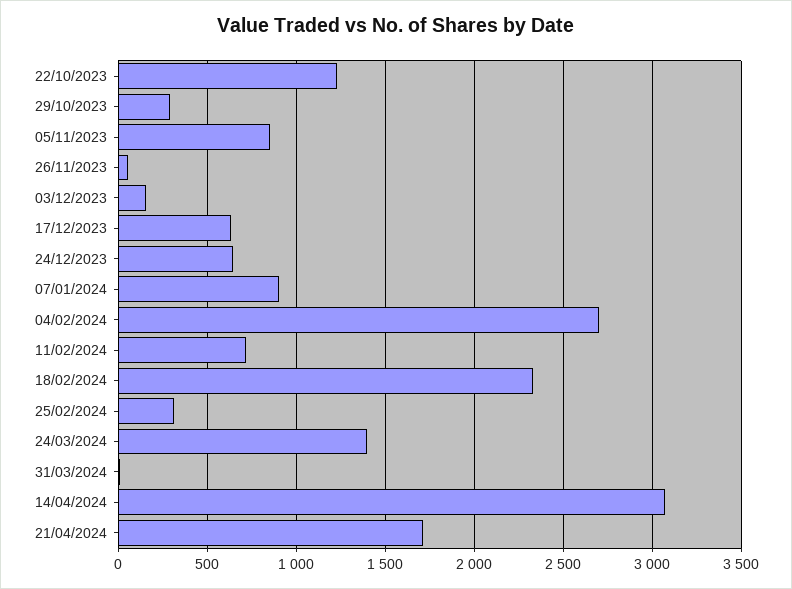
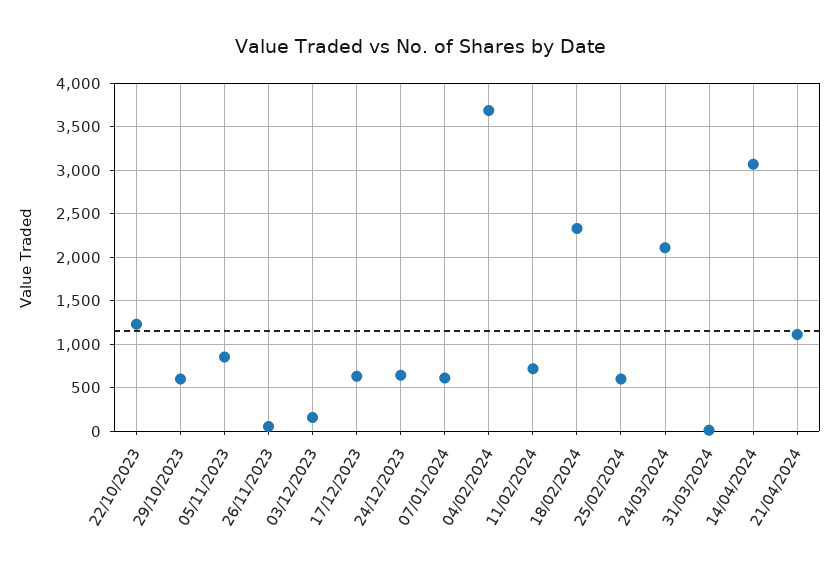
29/10/2023: 300 -> 600
07/01/2024: 900 -> 600
04/02/2024: 2700 -> 3700
25/02/2024: 300 -> 600
24/03/2024: 1400 -> 2100
21/04/2024: 1700 -> 1100

